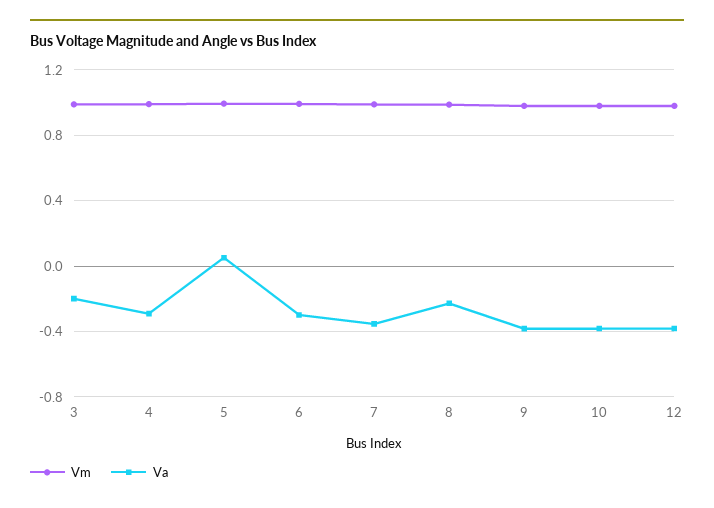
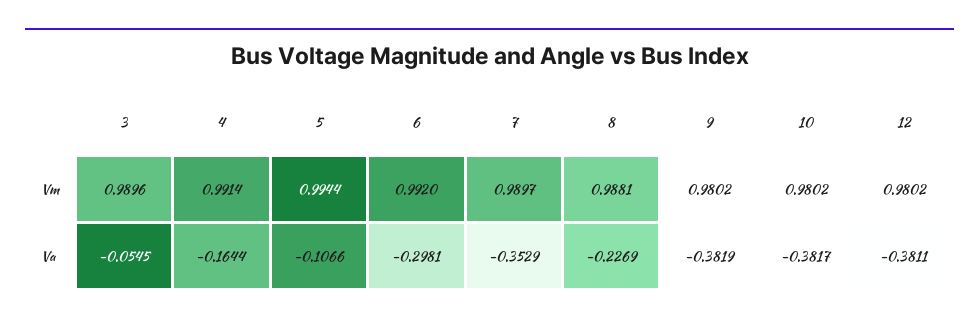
Va, 3: -0.2 -> -0.0545
Va, 4: -0.3 -> -0.1644
Va, 5: 0.05 -> -0.1066

